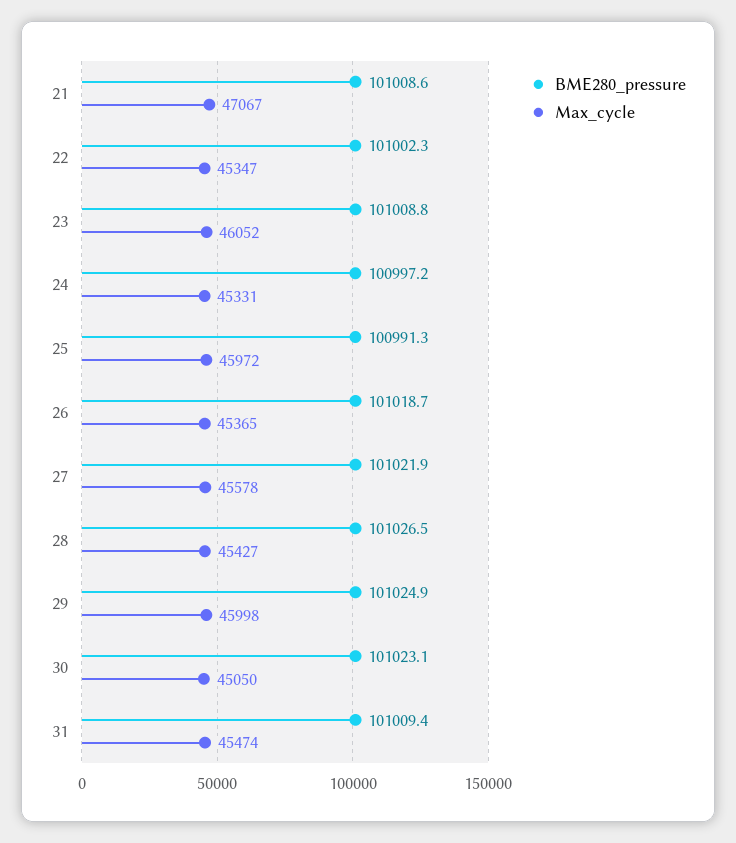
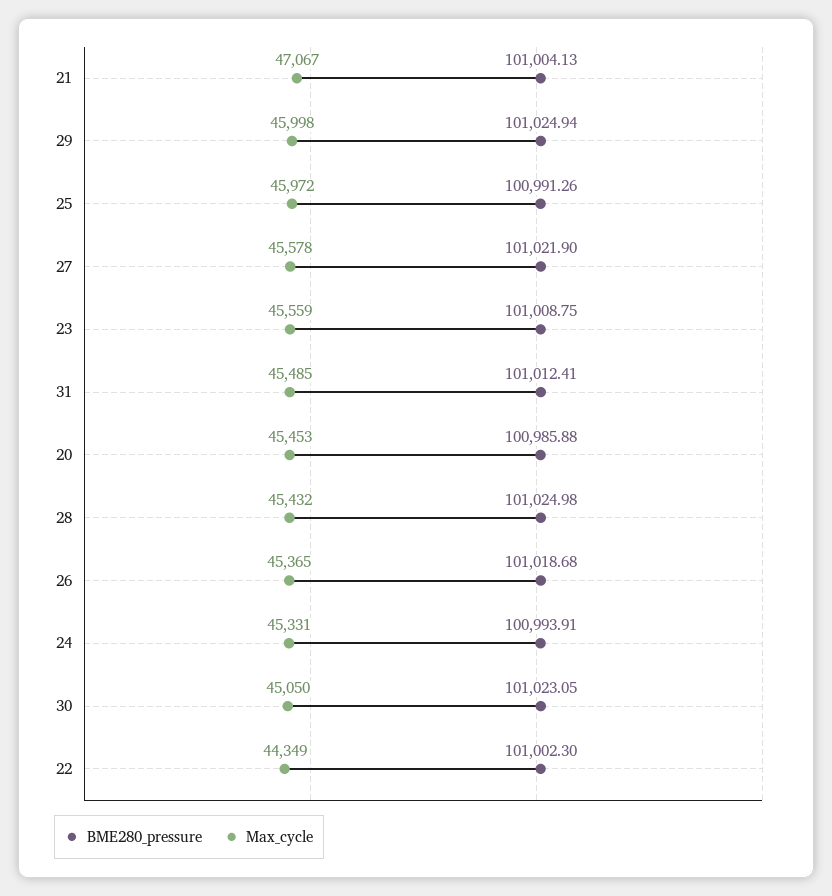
BME280_pressure, 21: 101008.6 -> 101004.13
Max_cycle, 22: 45347 -> 44349
Max_cycle, 23: 46052 -> 45559
BME280_pressure, 24: 100997.2 -> 100993.91
BME280_pressure, 28: 101026.5 -> 101024.98
Max_cycle, 28: 45427 -> 45432
BME280_pressure, 31: 101009.4 -> 101012.41
Max_cycle, 31: 45474 -> 45485
BME280_pressure, 20: none -> 100985.88
Max_cycle, 20: none -> 45453

